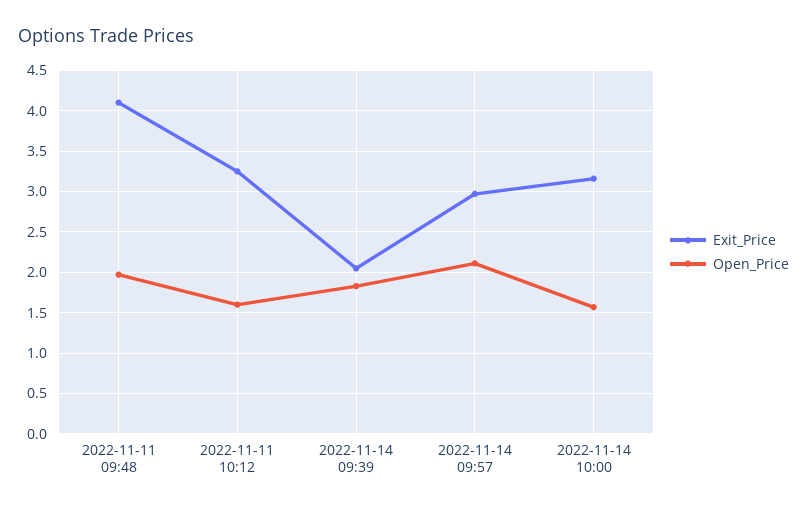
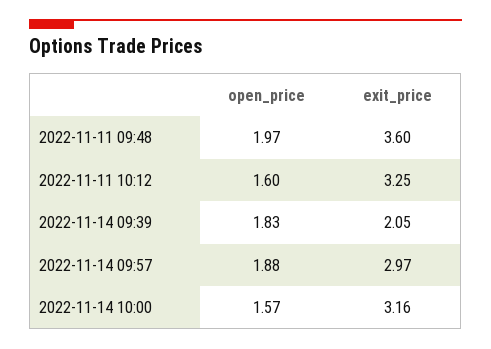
Exit_Price, 2022-11-11 09:48: 4.1 -> 3.6
Open_Price, 2022-11-14 09:57: 2.1 -> 1.88

